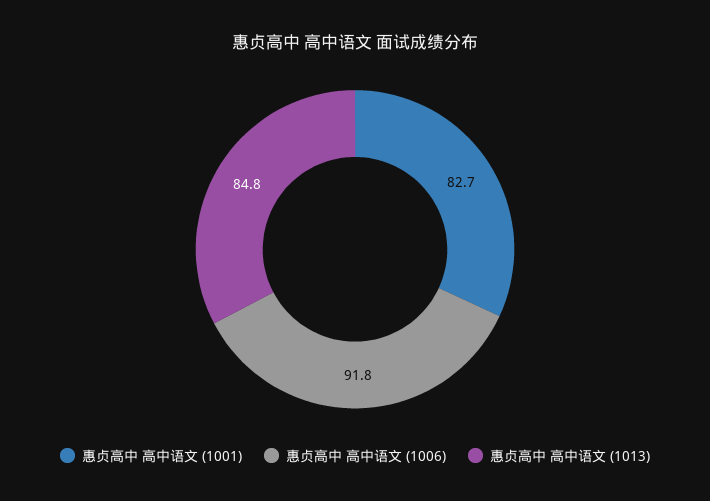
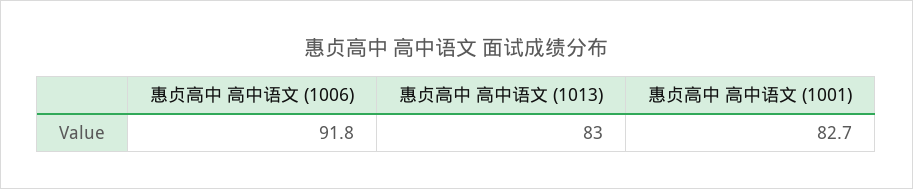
惠贞高中 高中语文 (1013): 84.8 -> 83

